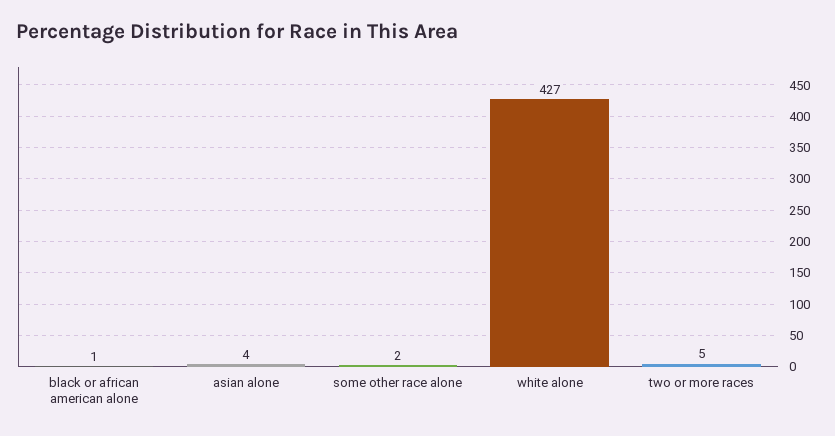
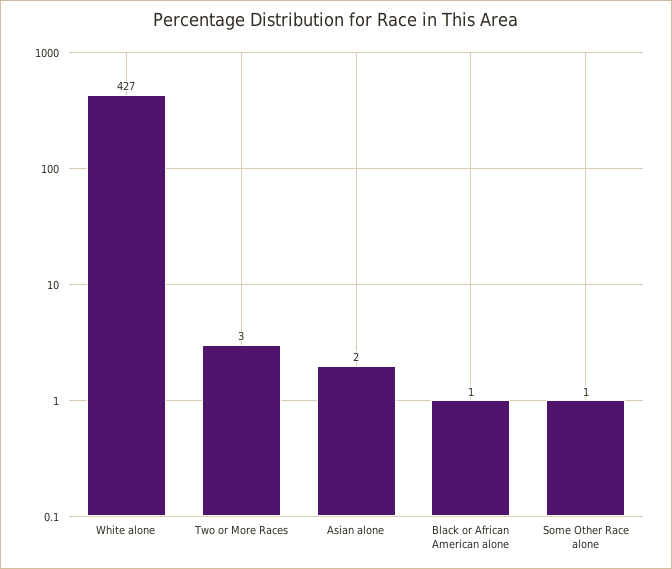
asian alone: 4 -> 2
some other race alone: 2 -> 1
two or more races: 5 -> 3

